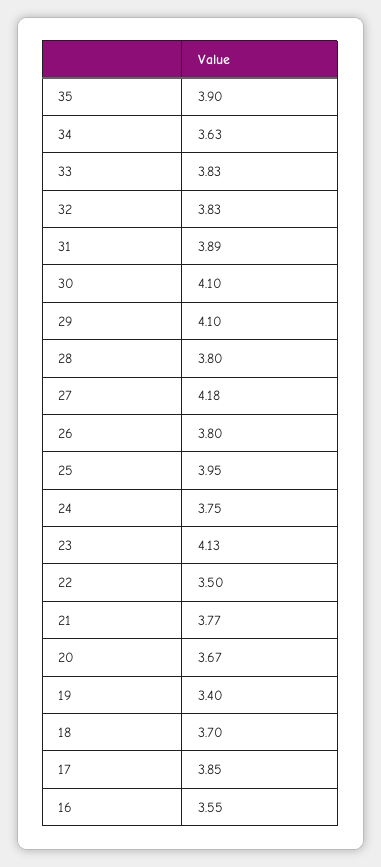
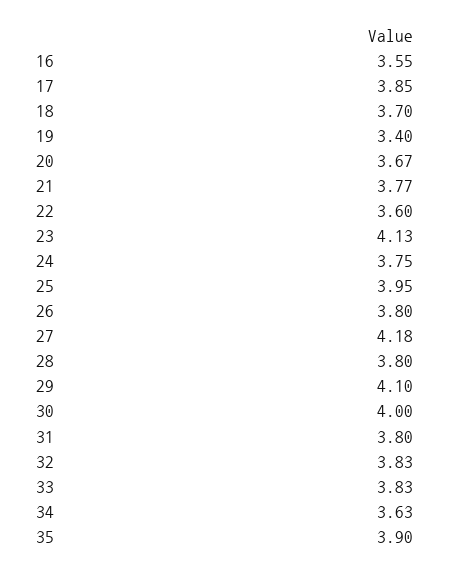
31: 3.89 -> 3.8
30: 4.1 -> 4
22: 3.5 -> 3.6

